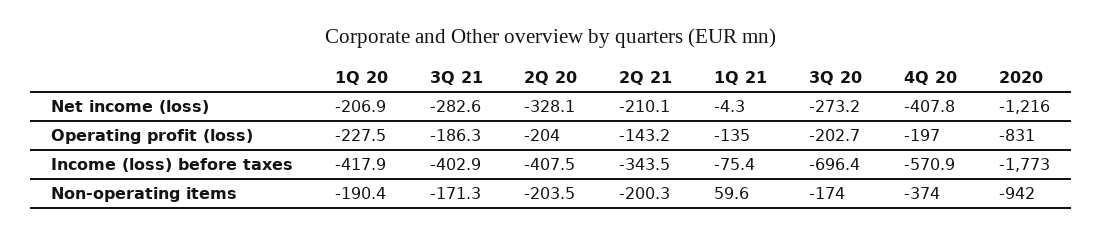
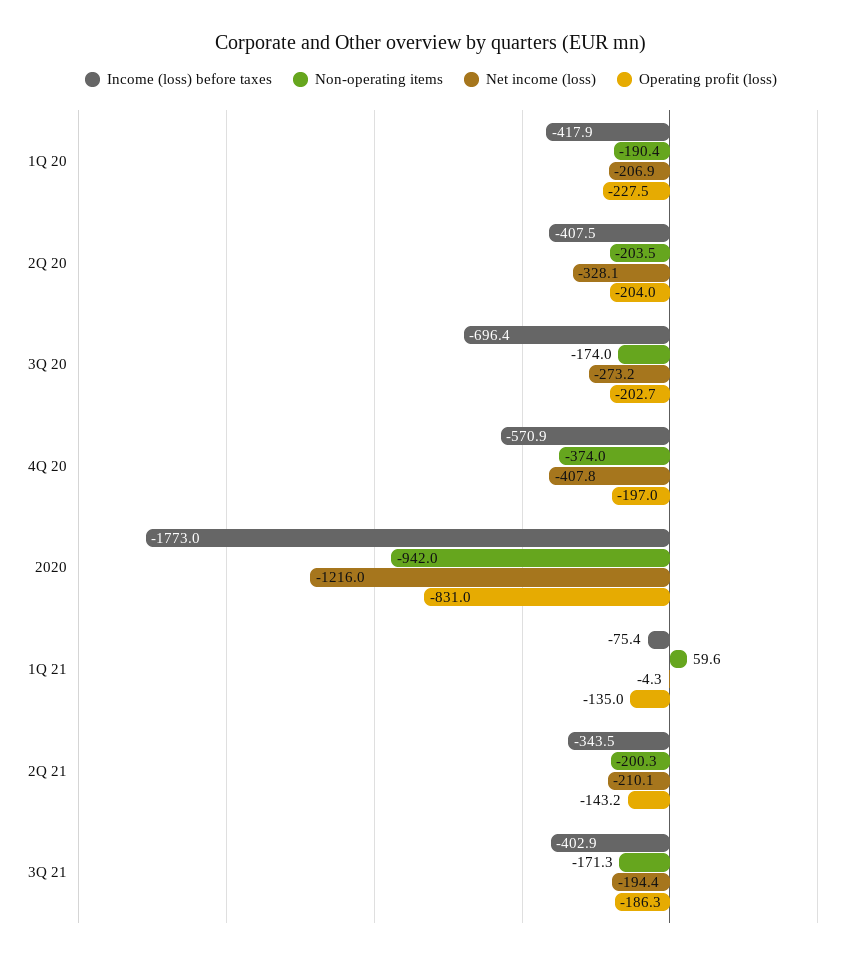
Net income (loss), 3Q 21: -282.6 -> -194.4

